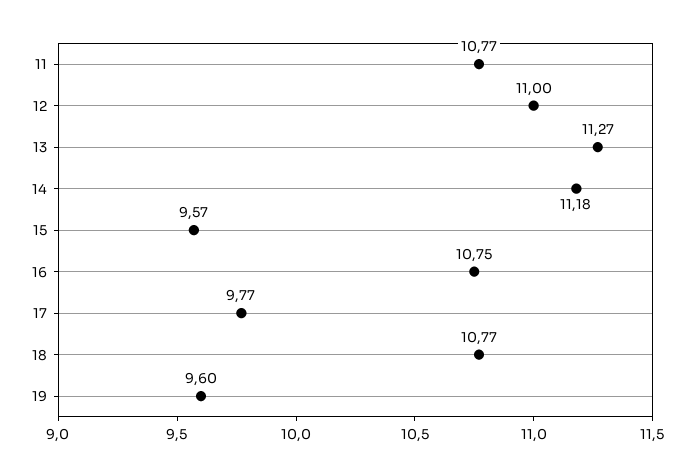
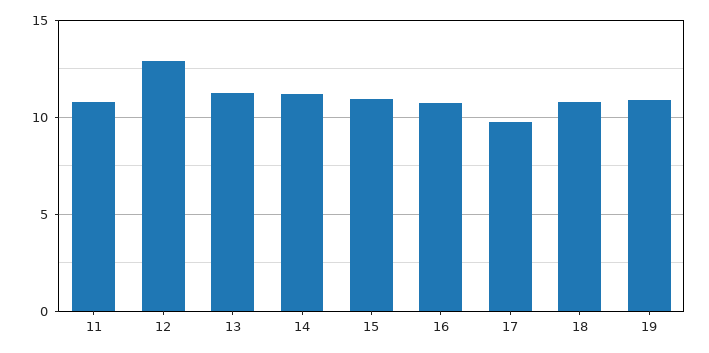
12: 11 -> 13
15: 9.57 -> 11
19: 9.6 -> 11

